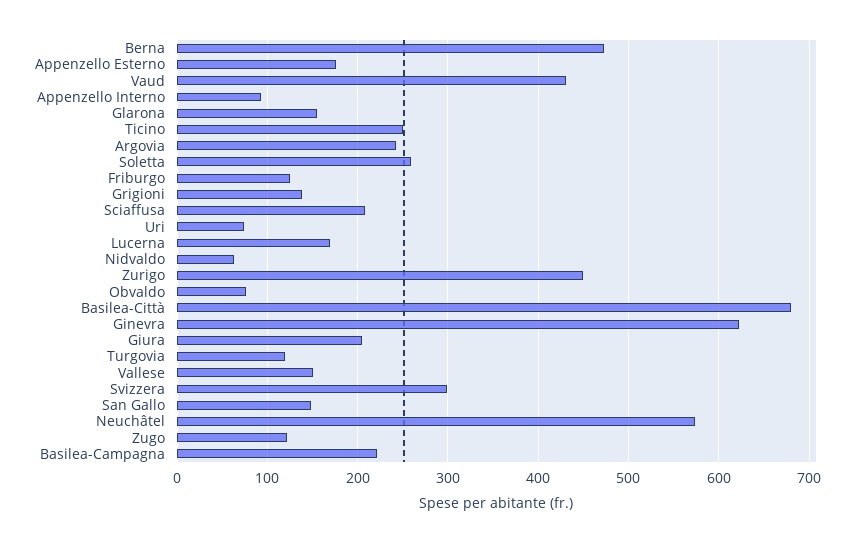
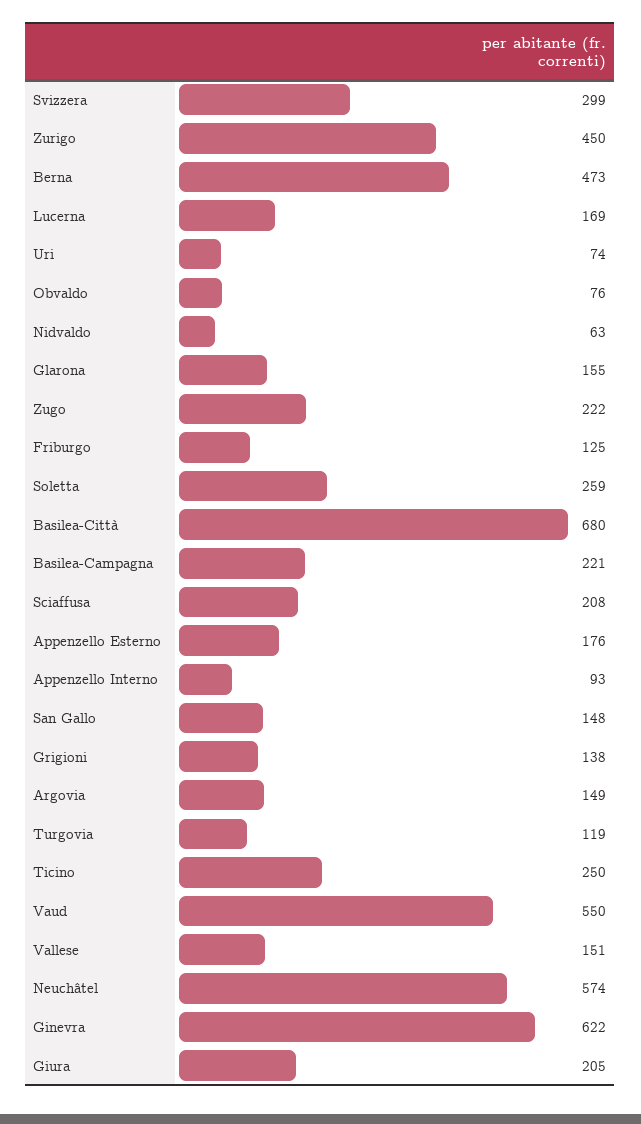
Vaud: 430 -> 550
Argovia: 240 -> 149
Zugo: 120 -> 222

